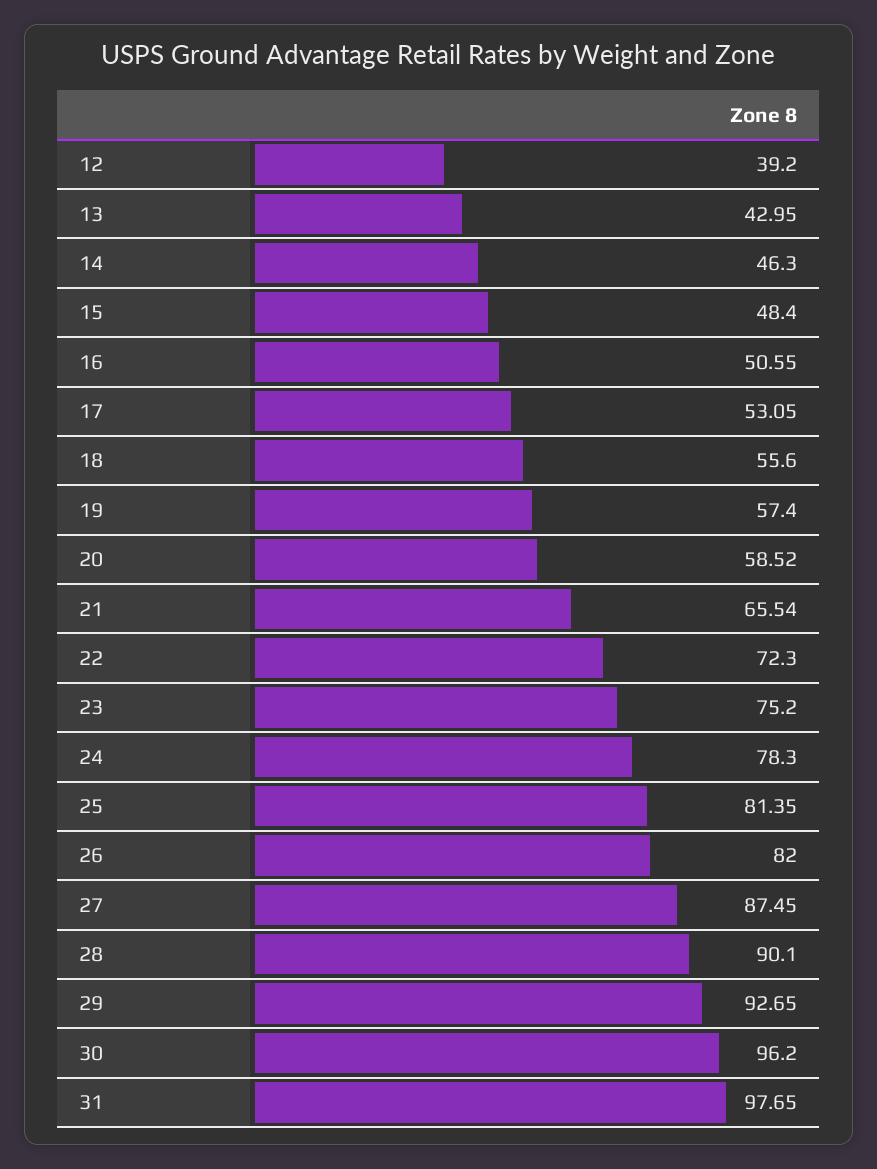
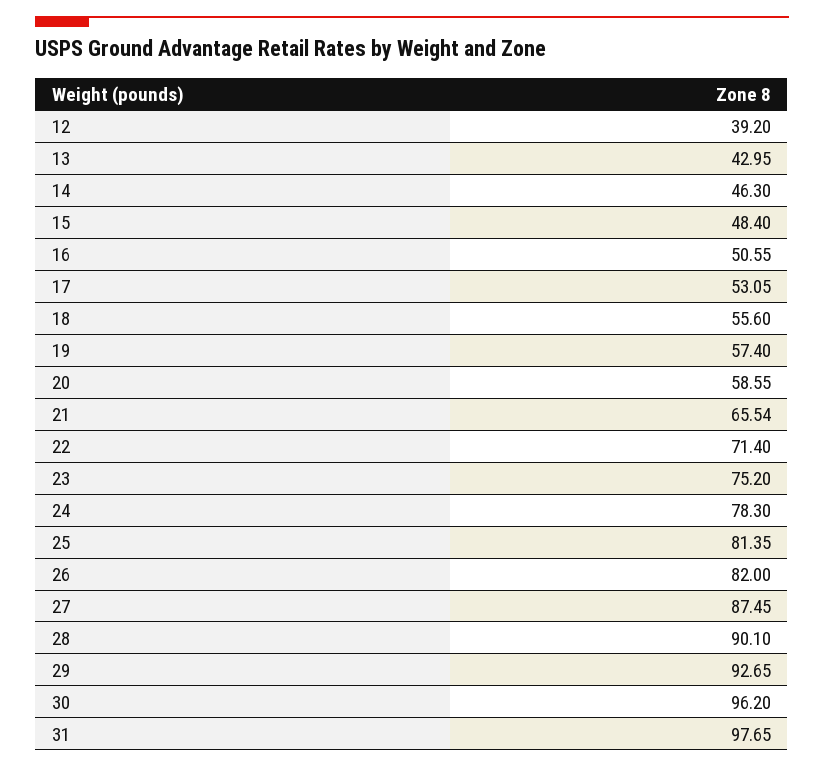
20: 58.52 -> 58.55
22: 72.3 -> 71.4

